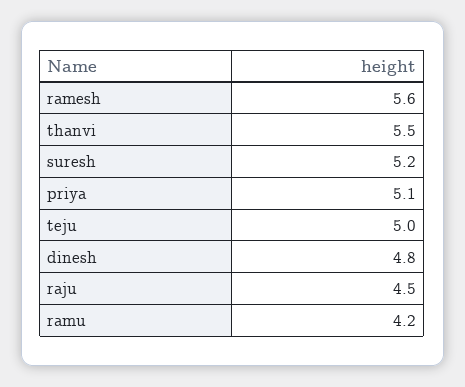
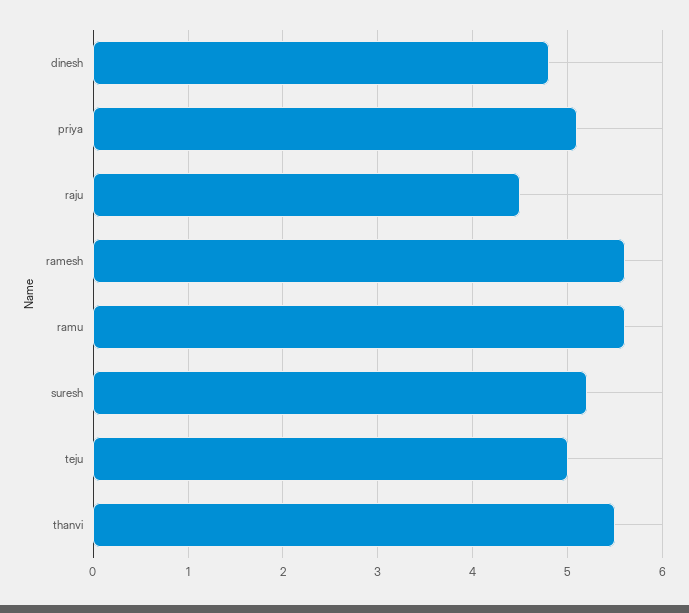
ramu: 4.2 -> 5.6

